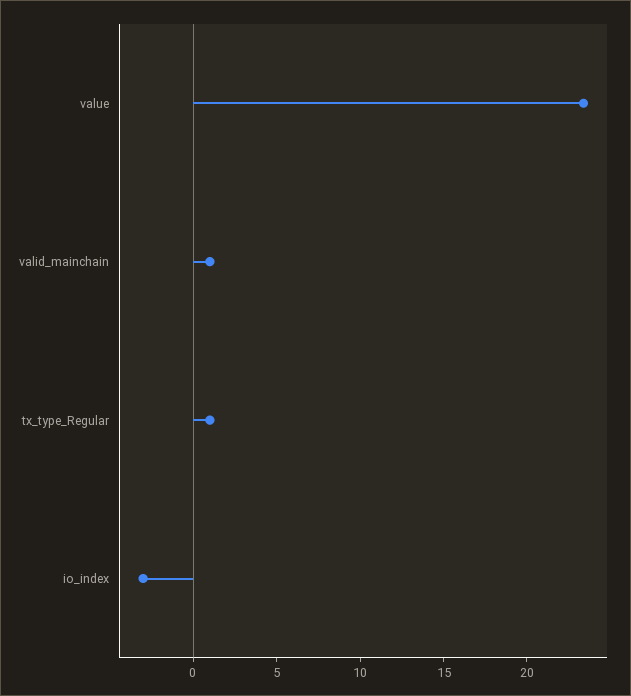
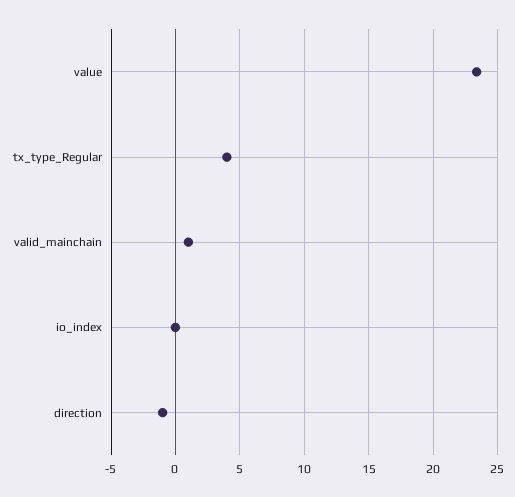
tx_type_Regular: 1 -> 4
io_index: -3 -> 0
direction: none -> -1

